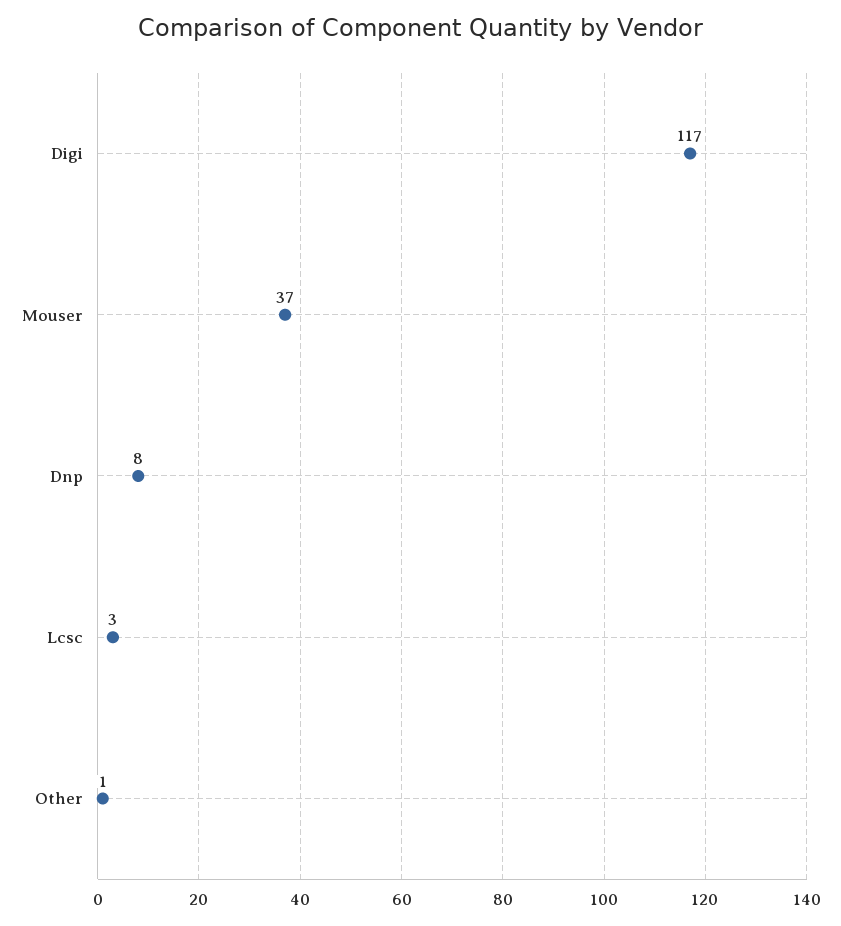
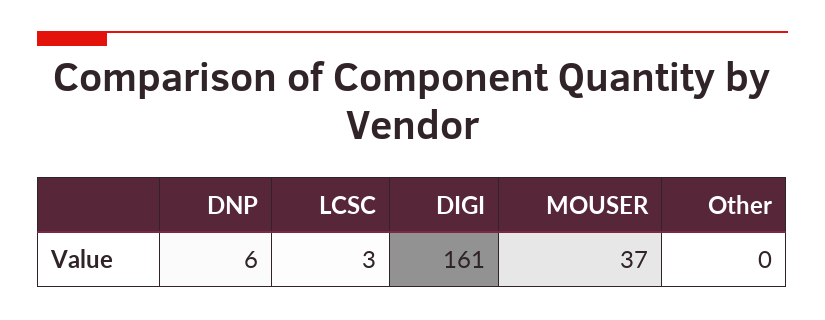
Digi: 117 -> 161
Dnp: 8 -> 6
Other: 1 -> 0

